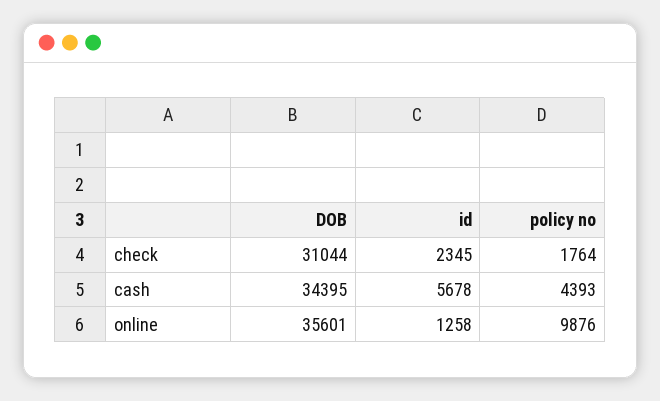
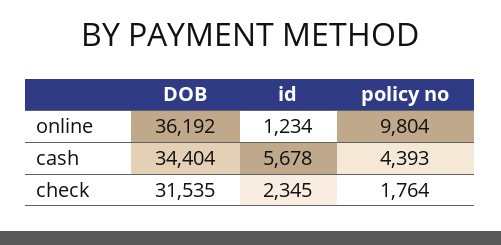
DOB, check: 31044 -> 31535
DOB, cash: 34395 -> 34404
DOB, online: 35601 -> 36192
id, online: 1258 -> 1234
policy no, online: 9876 -> 9804

